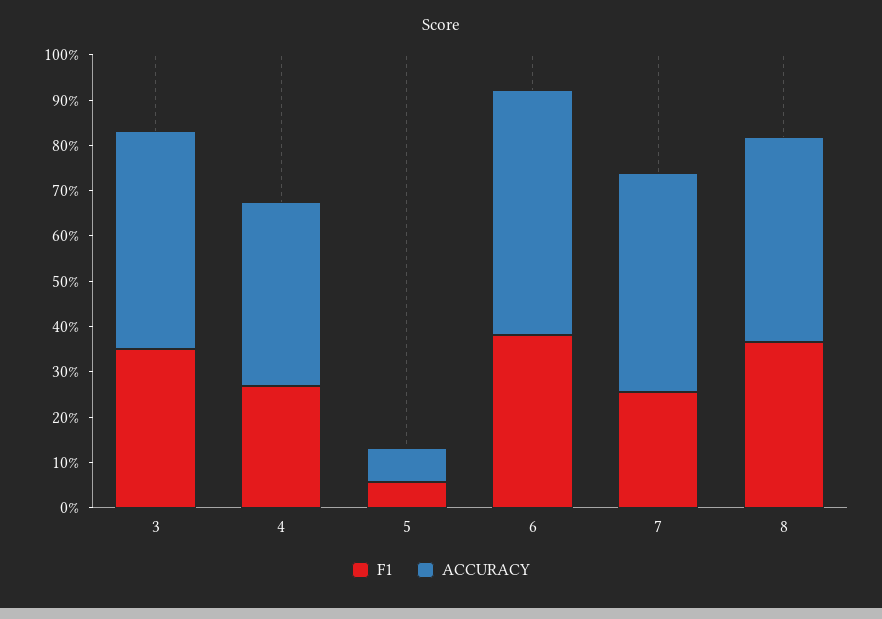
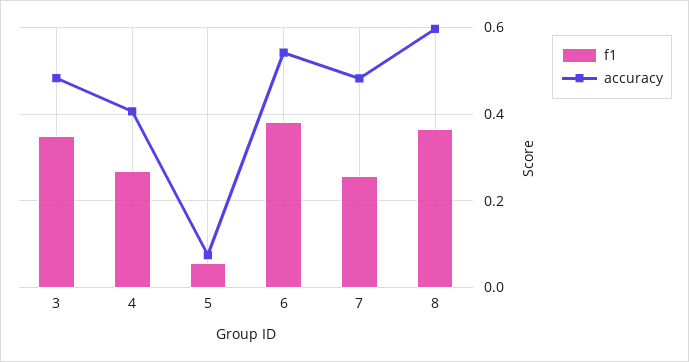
ACCURACY, 8: 0.46 -> 0.6

